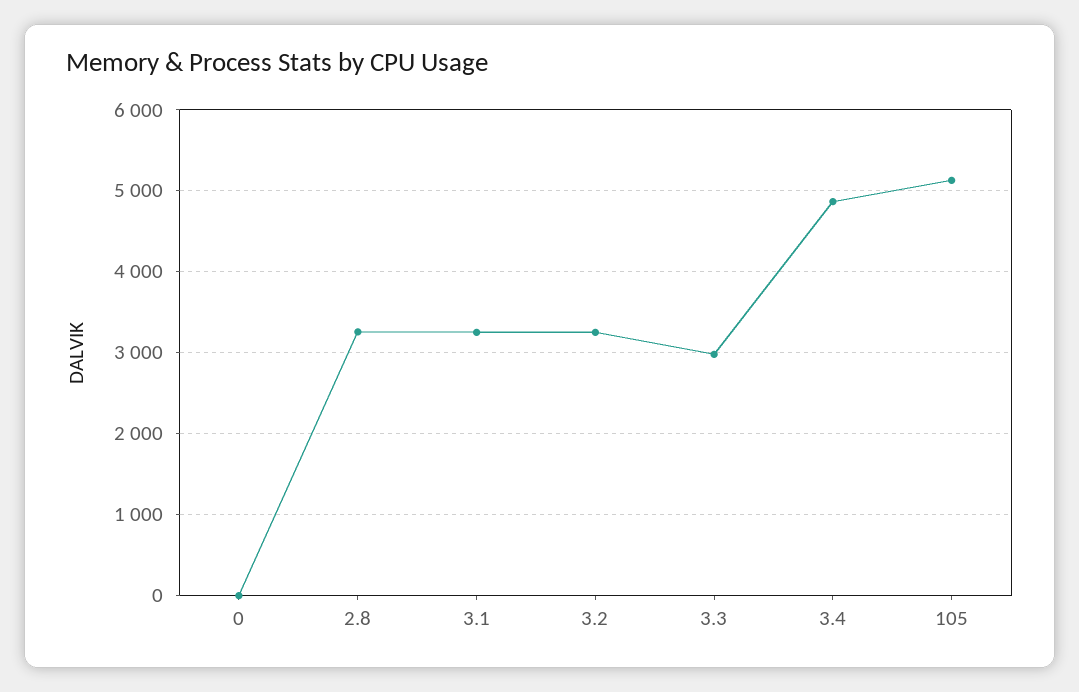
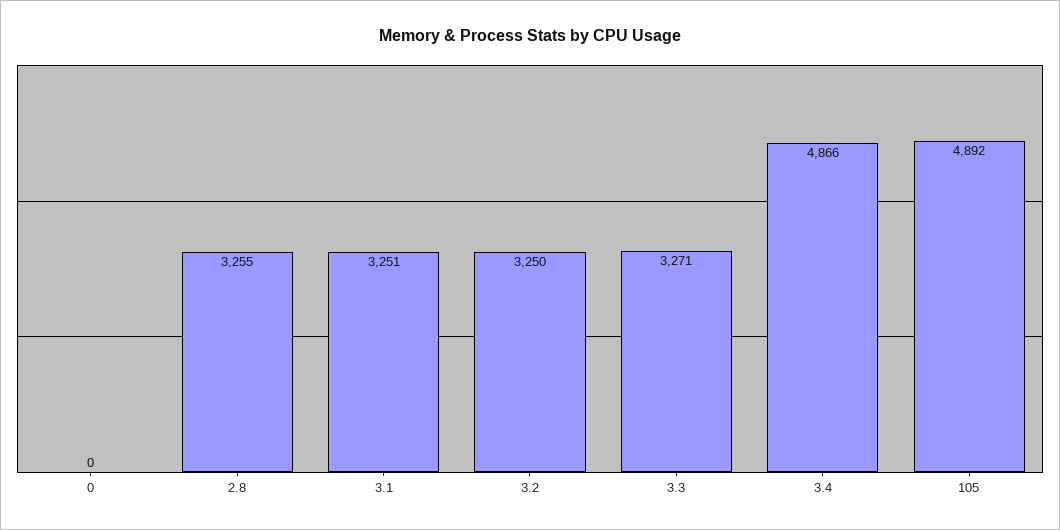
3.3: 3000 -> 3271
105: 5100 -> 4892

